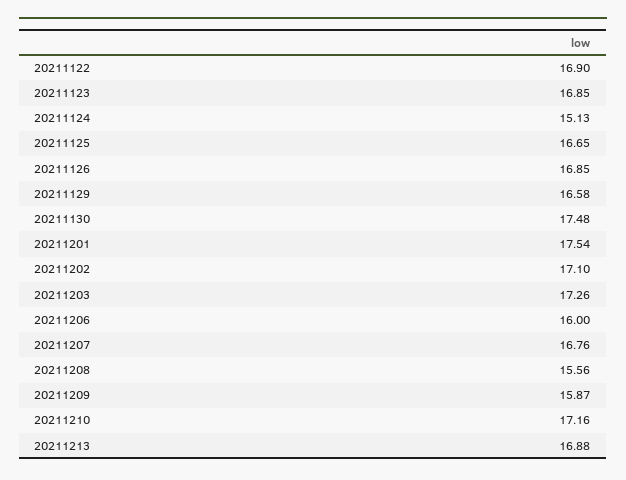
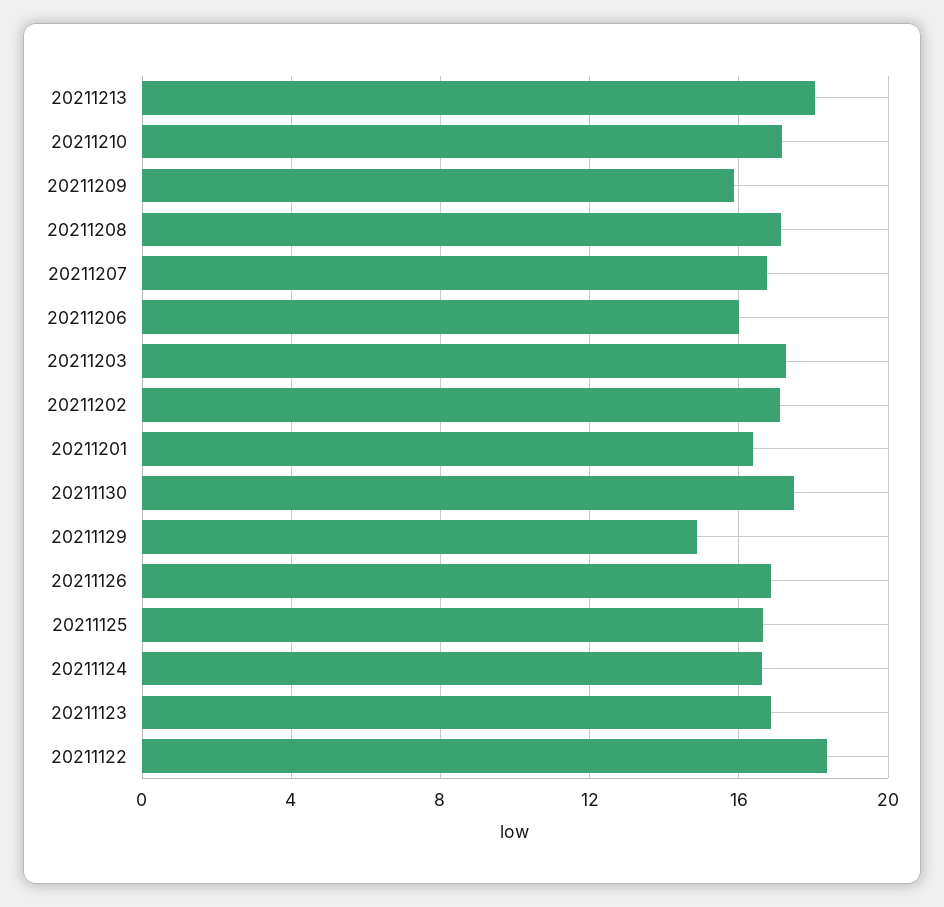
20211122: 16.9 -> 18.5
20211124: 15.13 -> 16.5
20211129: 16.58 -> 15
20211201: 17.54 -> 16.5
20211208: 15.56 -> 17
20211213: 16.88 -> 18

